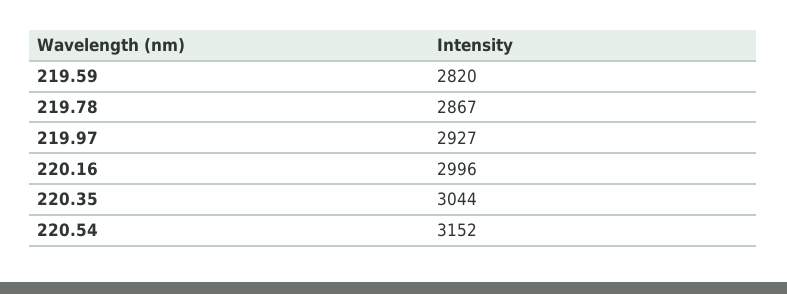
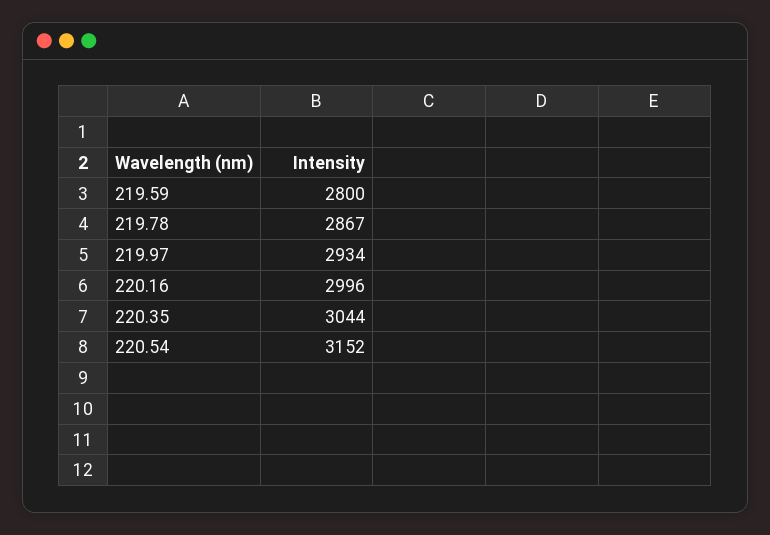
219.59: 2820 -> 2800
219.97: 2927 -> 2934

